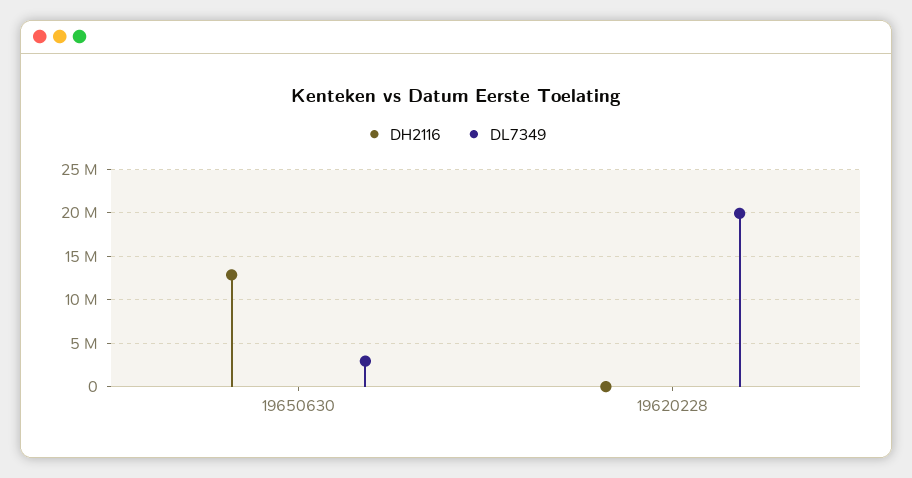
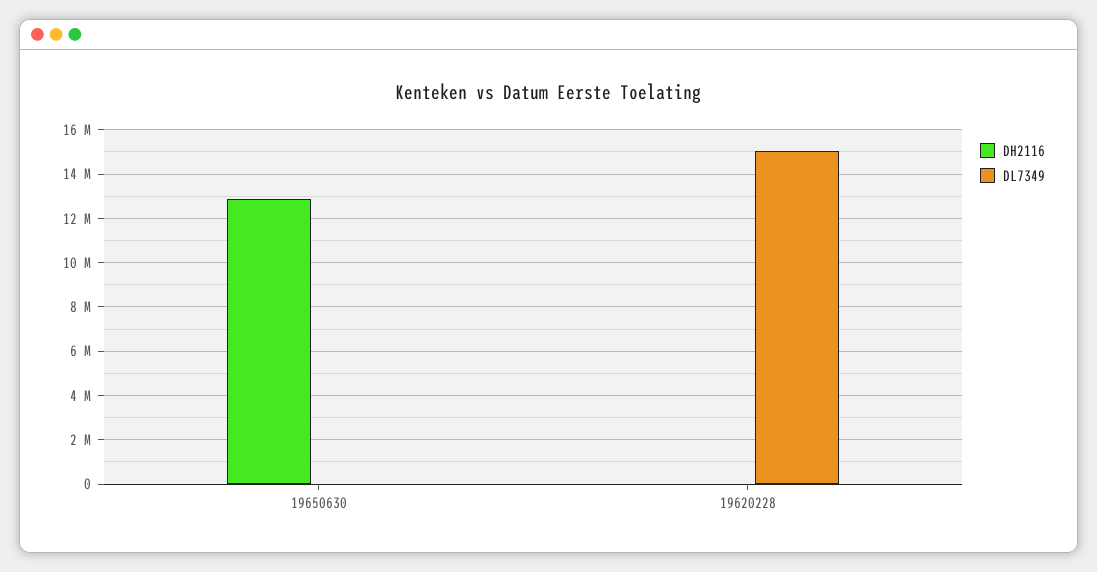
DL7349, 19650630: 3000000 -> 0
DL7349, 19620228: 20000000 -> 15000000

